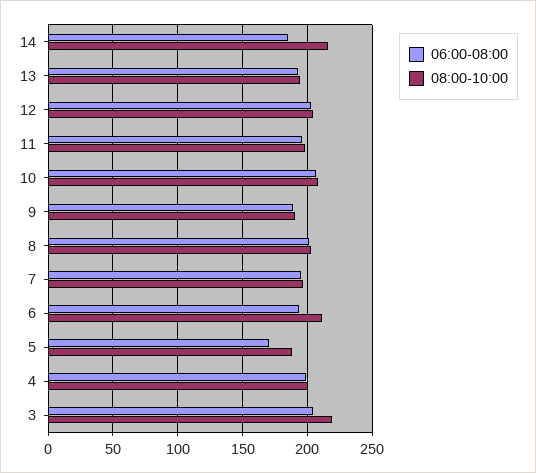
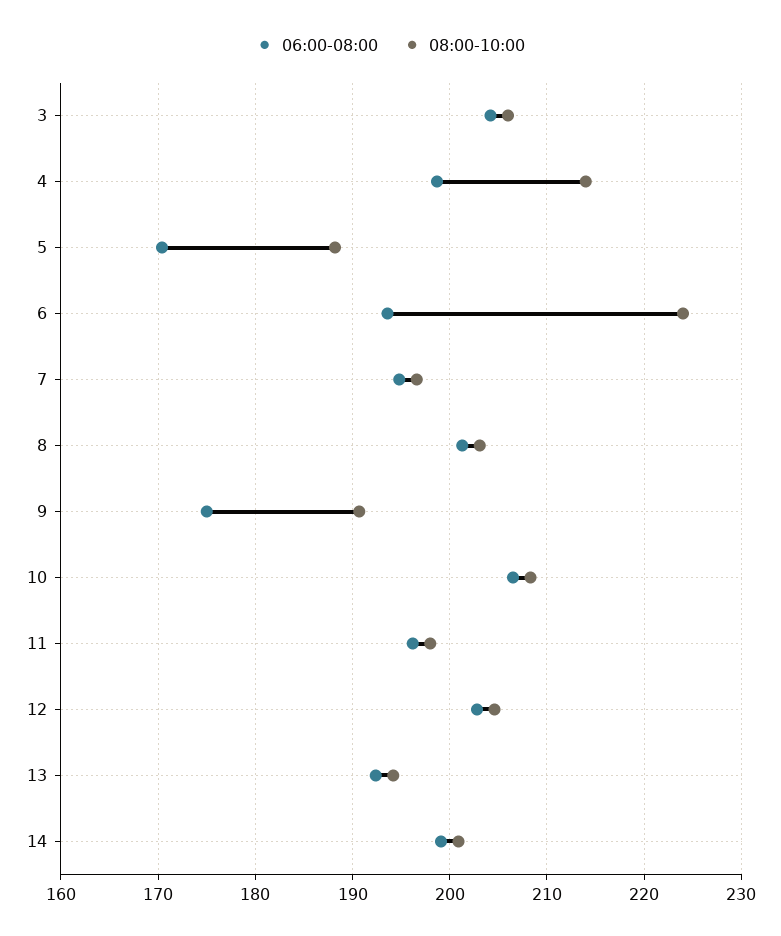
06:00-08:00, 14: 185 -> 199
08:00-10:00, 14: 215 -> 201
06:00-08:00, 9: 190 -> 175
08:00-10:00, 6: 210 -> 224
08:00-10:00, 4: 200 -> 214
08:00-10:00, 3: 220 -> 206

